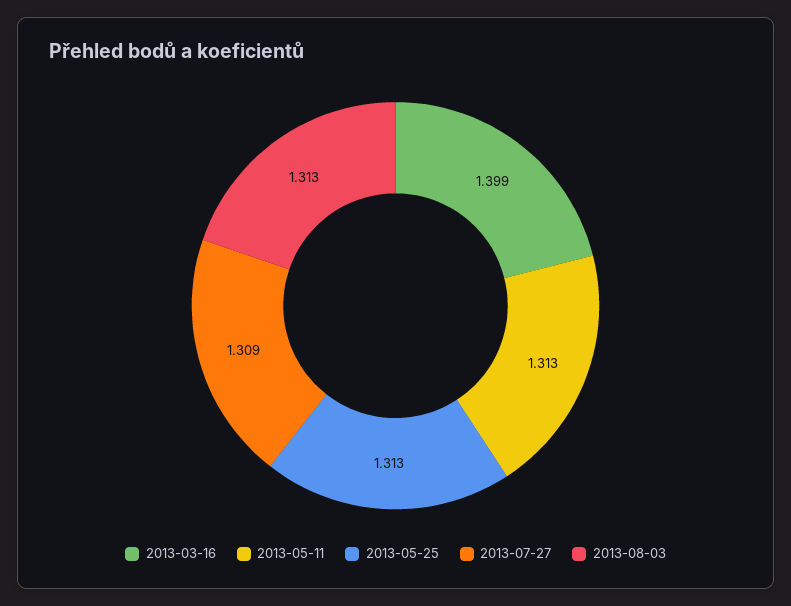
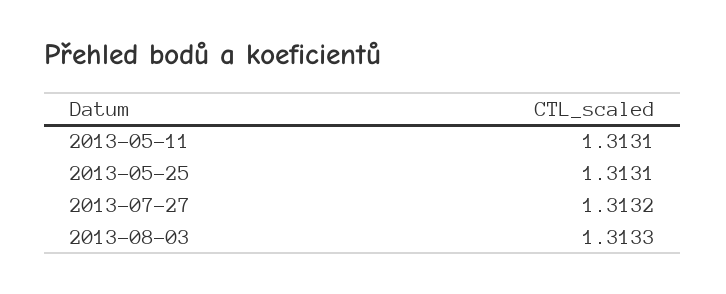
2013-03-16: 1.399 -> none
2013-07-27: 1.309 -> 1.3132

